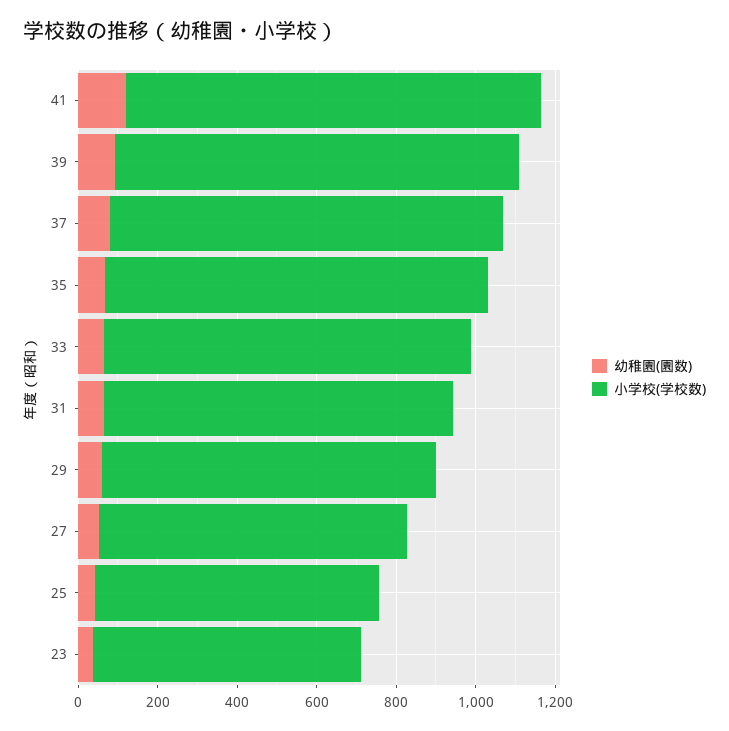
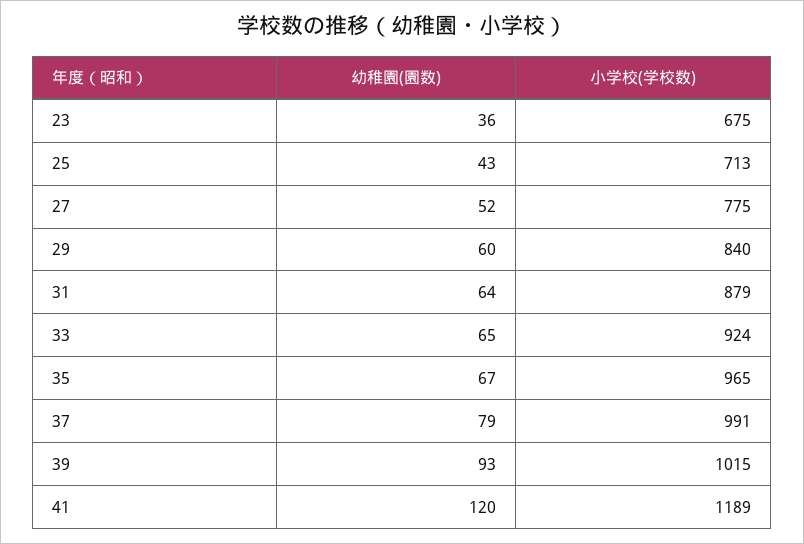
小学校(学校数), 41: 1050 -> 1189

